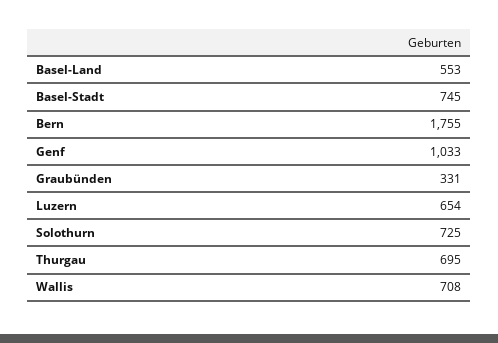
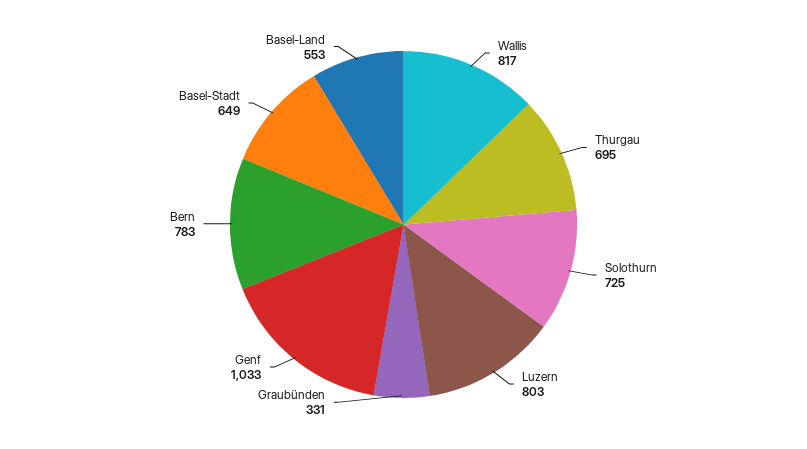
Basel-Stadt: 745 -> 649
Bern: 1755 -> 783
Luzern: 654 -> 803
Wallis: 708 -> 817

